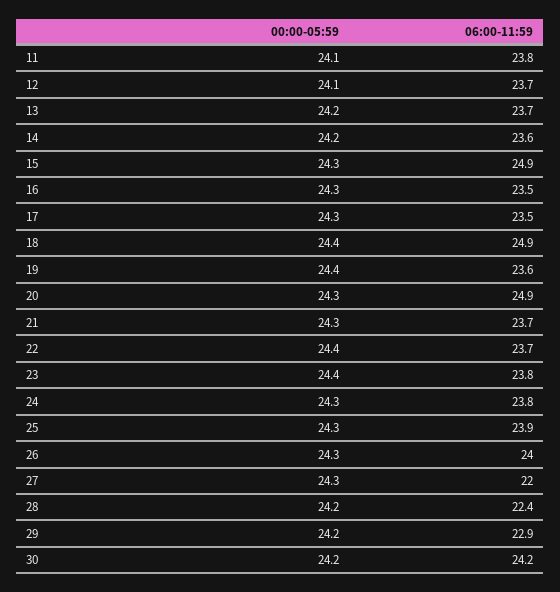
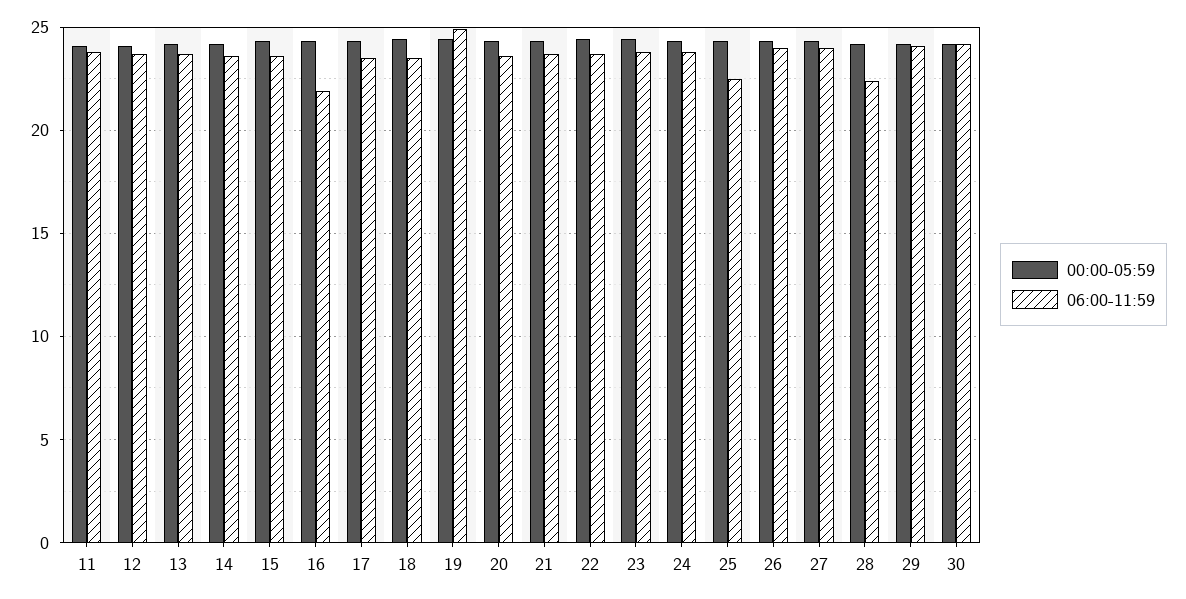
06:00-11:59, 15: 24.9 -> 23.5
06:00-11:59, 16: 23.5 -> 22
06:00-11:59, 18: 24.9 -> 23.5
06:00-11:59, 19: 23.6 -> 25
06:00-11:59, 20: 24.9 -> 23.5
06:00-11:59, 25: 23.9 -> 22.5
06:00-11:59, 27: 22 -> 24
06:00-11:59, 29: 22.9 -> 24

